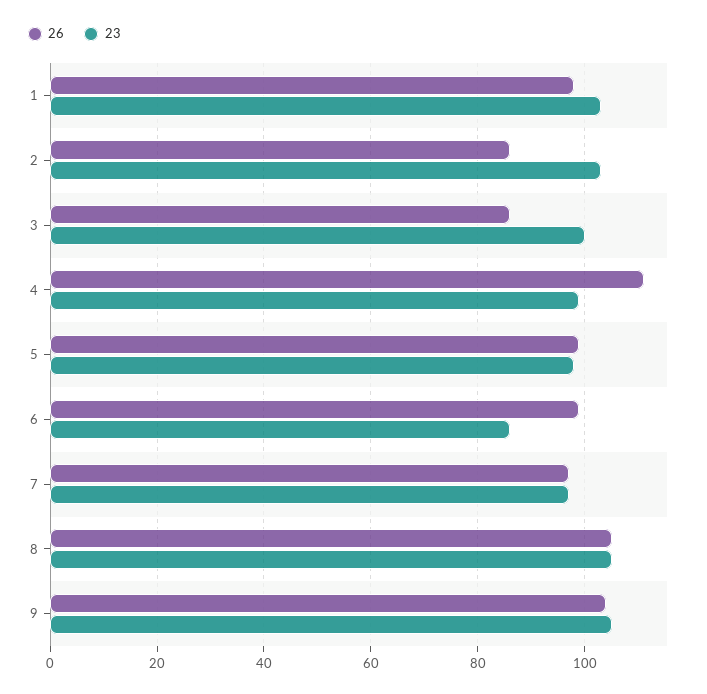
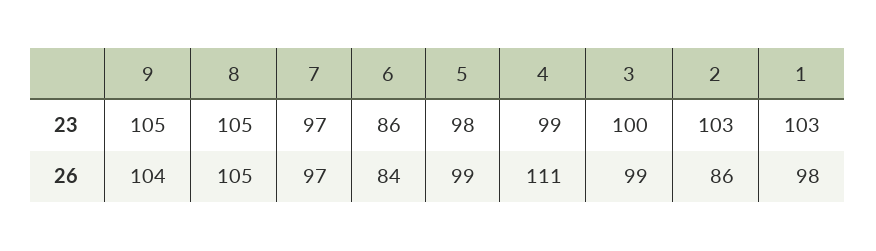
26, 3: 85 -> 99
26, 6: 100 -> 84

